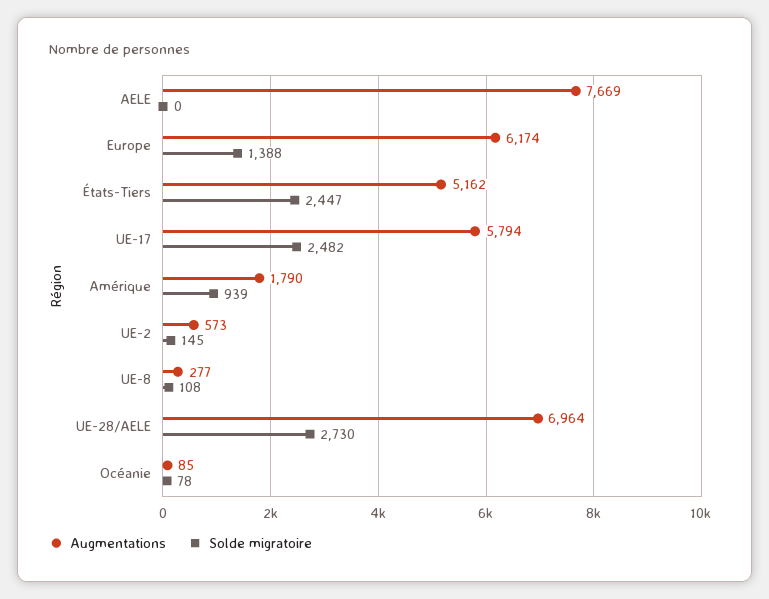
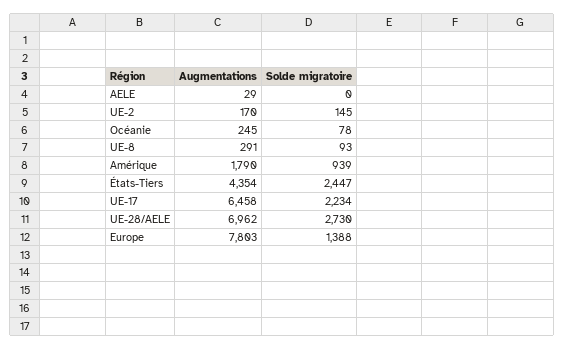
Augmentations, AELE: 7669 -> 29
Augmentations, Europe: 6174 -> 7803
Augmentations, États-Tiers: 5162 -> 4354
Augmentations, UE-17: 5794 -> 6458
Solde migratoire, UE-17: 2482 -> 2234
Augmentations, UE-2: 573 -> 170
Augmentations, UE-8: 277 -> 291
Solde migratoire, UE-8: 108 -> 93
Augmentations, UE-28/AELE: 6964 -> 6962
Augmentations, Océanie: 85 -> 245

